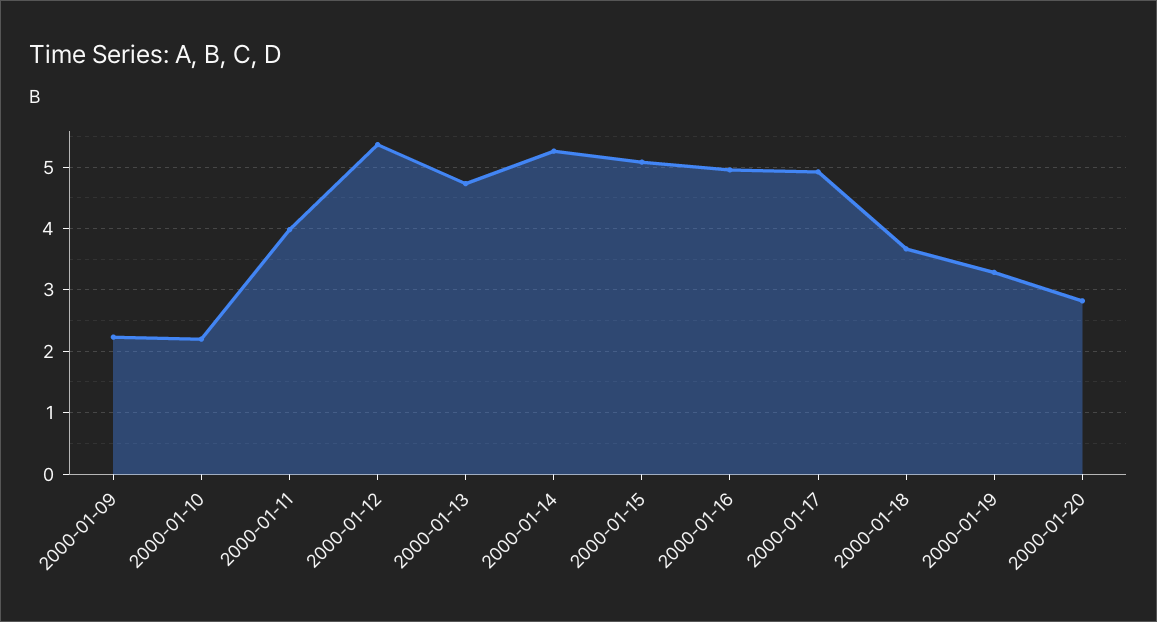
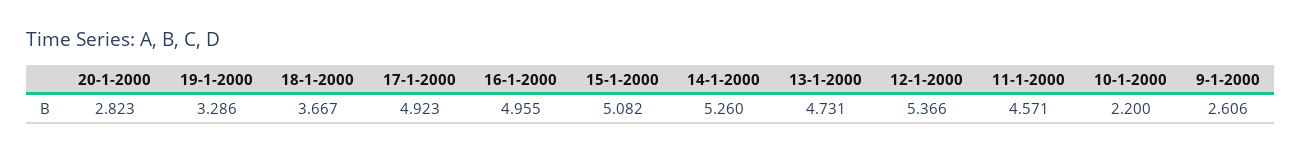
2000-01-09: 2.2 -> 2.606
2000-01-11: 4 -> 4.571

